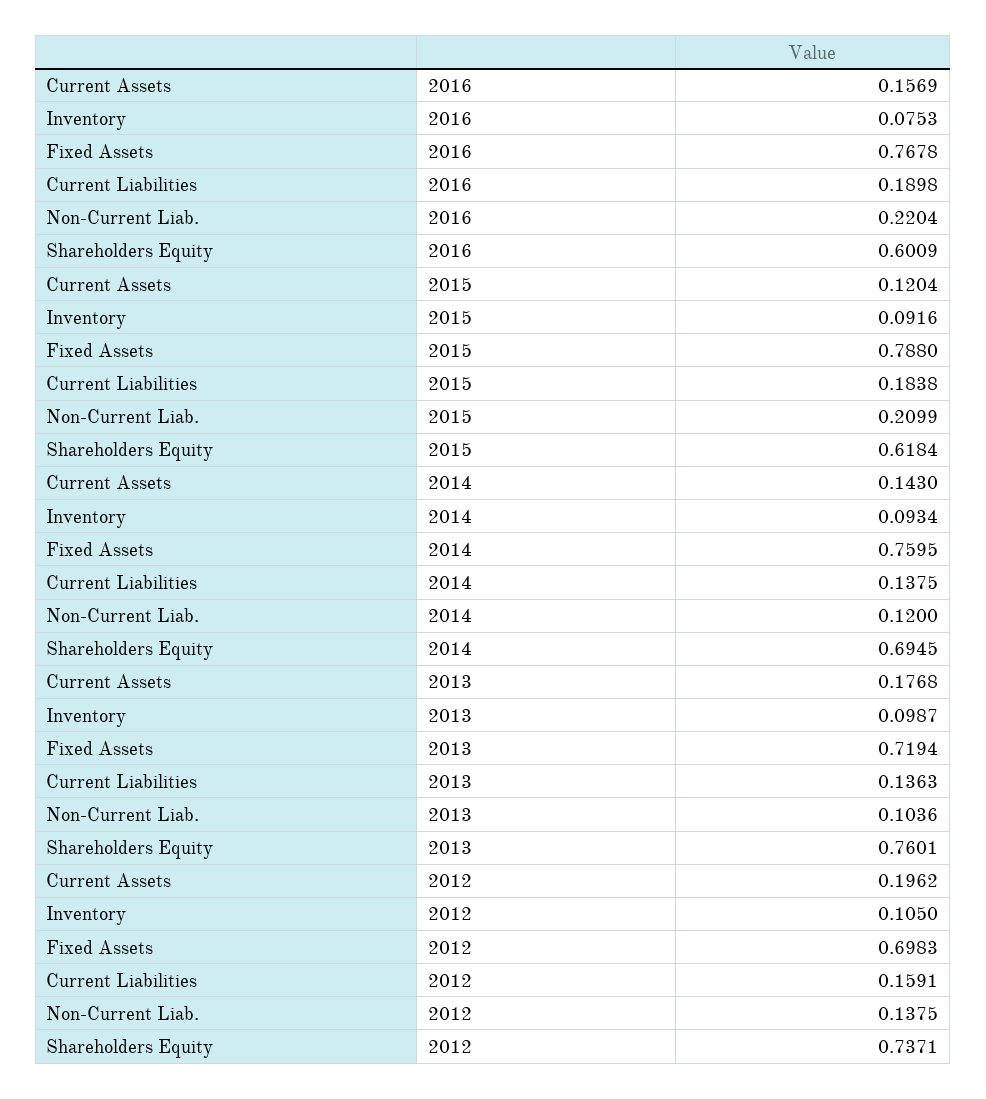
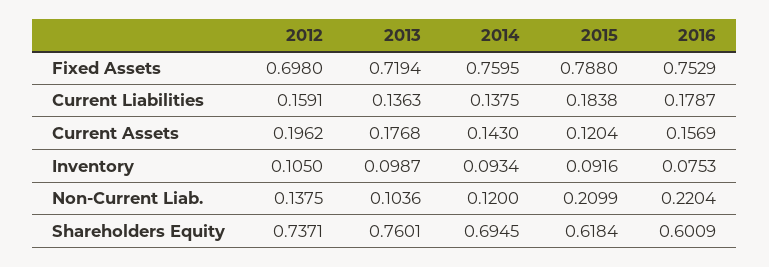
Fixed Assets, 2016: 0.7678 -> 0.7529
Current Liabilities, 2016: 0.1898 -> 0.1787
Fixed Assets, 2012: 0.6983 -> 0.698

